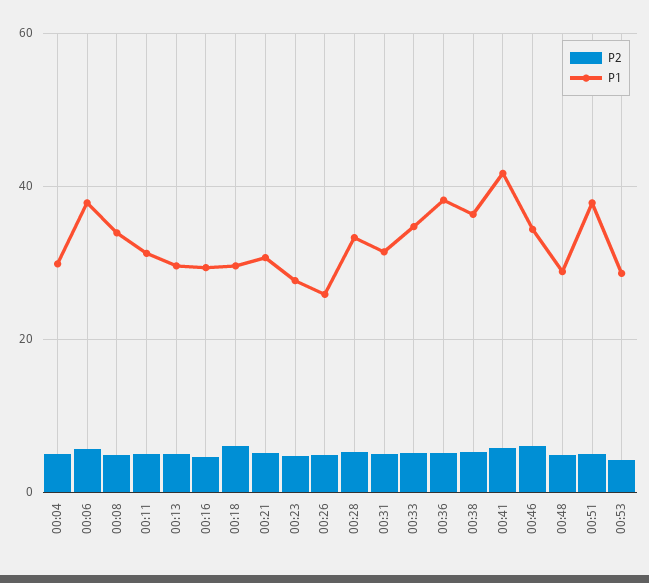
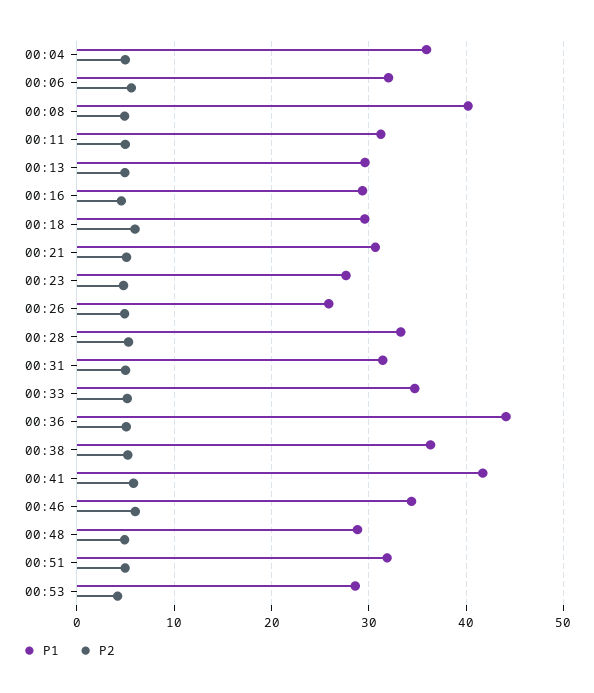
P1, 00:04: 30 -> 36
P1, 00:06: 38 -> 32
P1, 00:08: 34 -> 40
P1, 00:36: 38 -> 44
P1, 00:51: 38 -> 32

